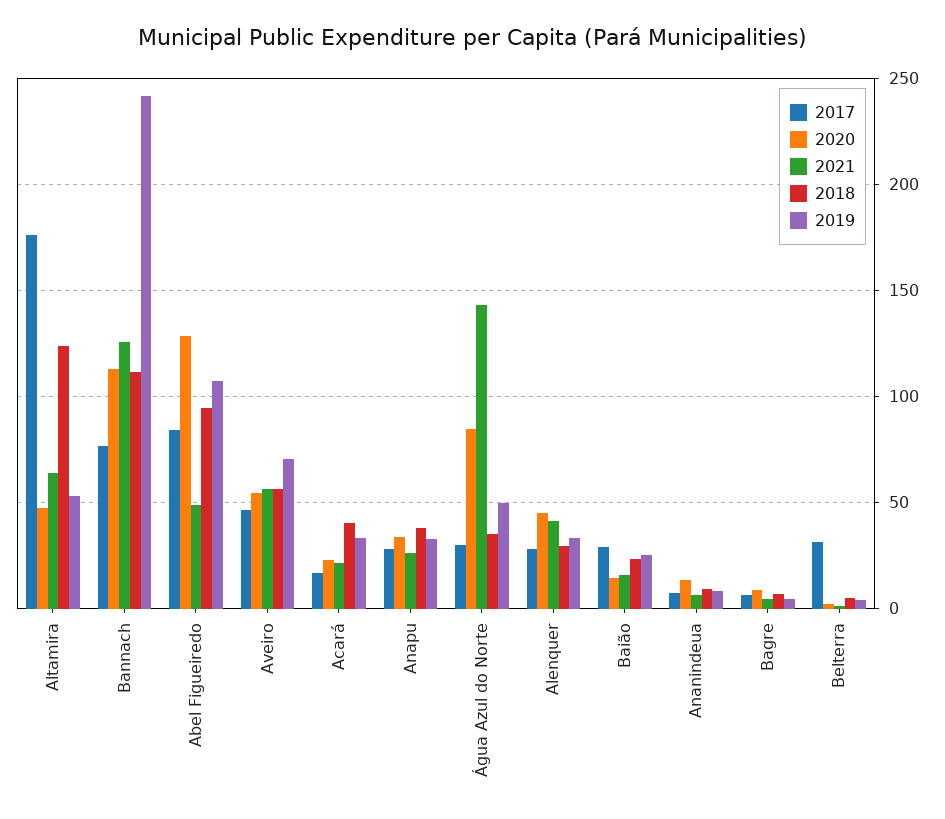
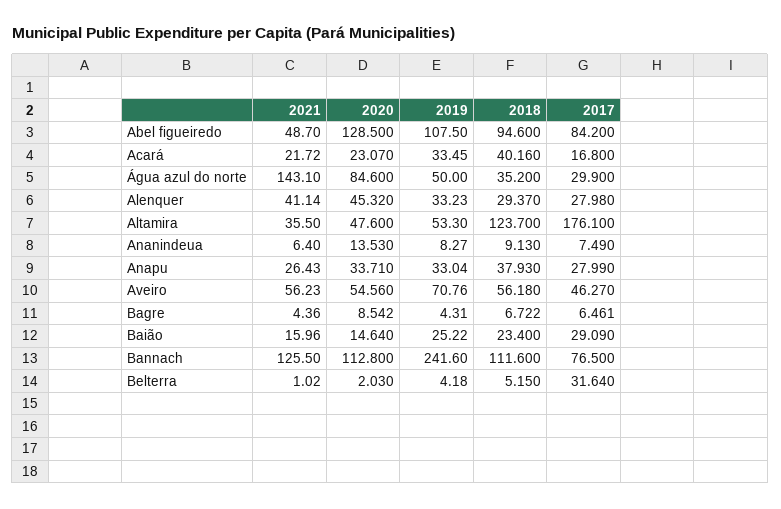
2021, Altamira: 65 -> 35.5

